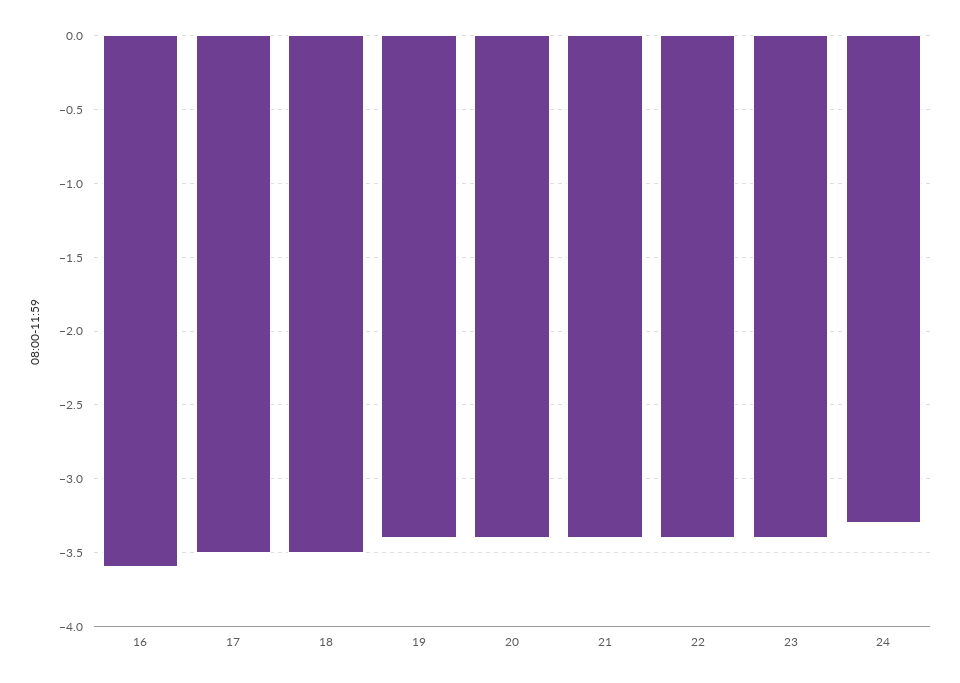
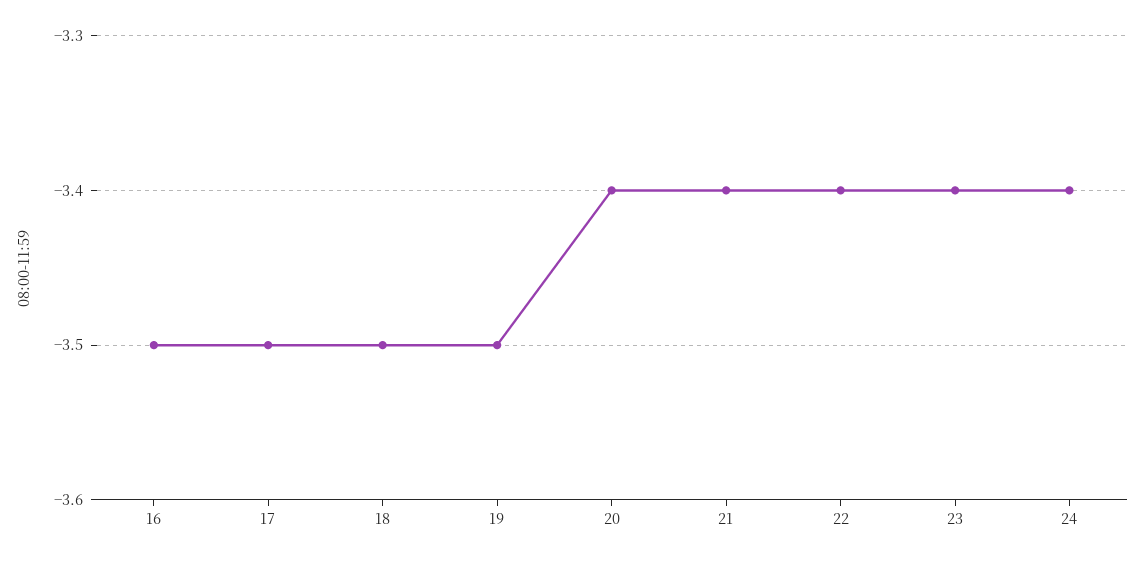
16: -3.6 -> -3.5
19: -3.4 -> -3.5
24: -3.3 -> -3.4

